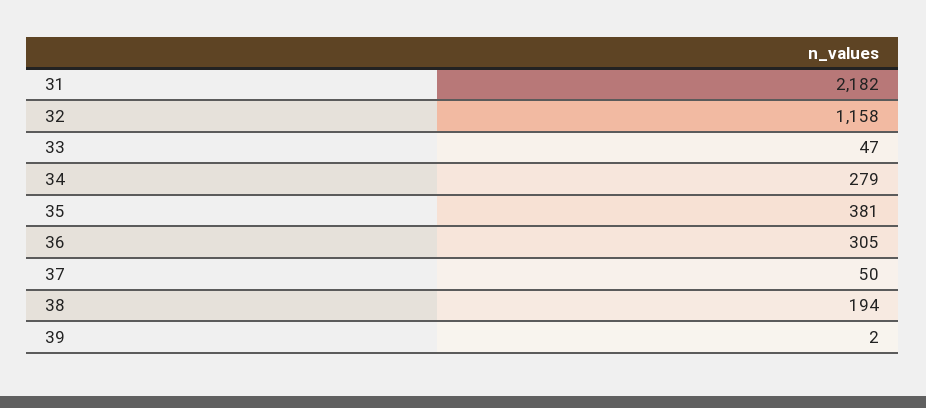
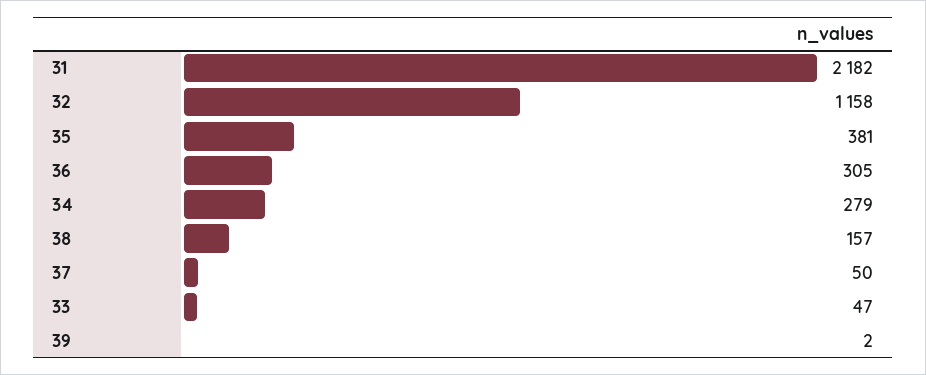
38: 194 -> 157

